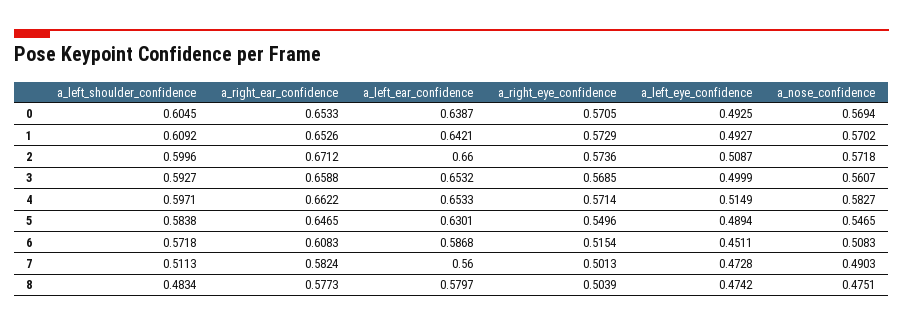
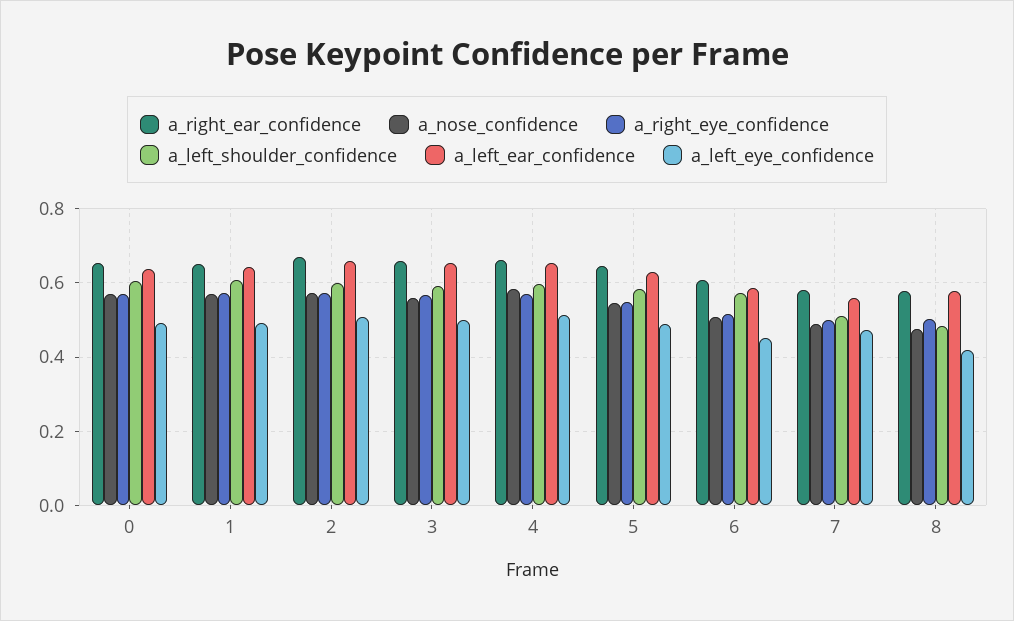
a_left_eye_confidence, 8: 0.4742 -> 0.42

